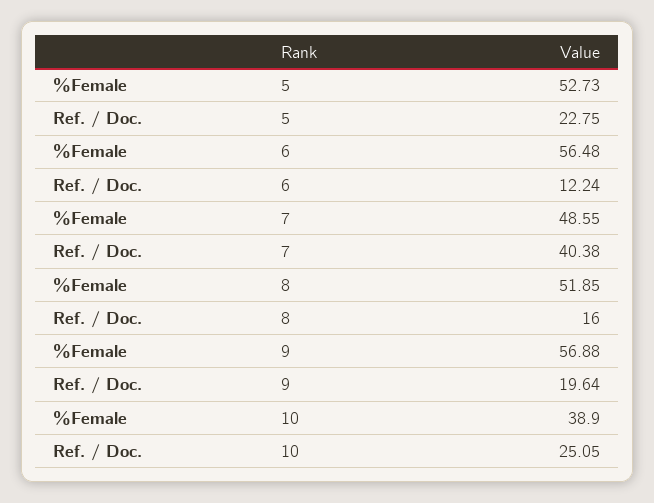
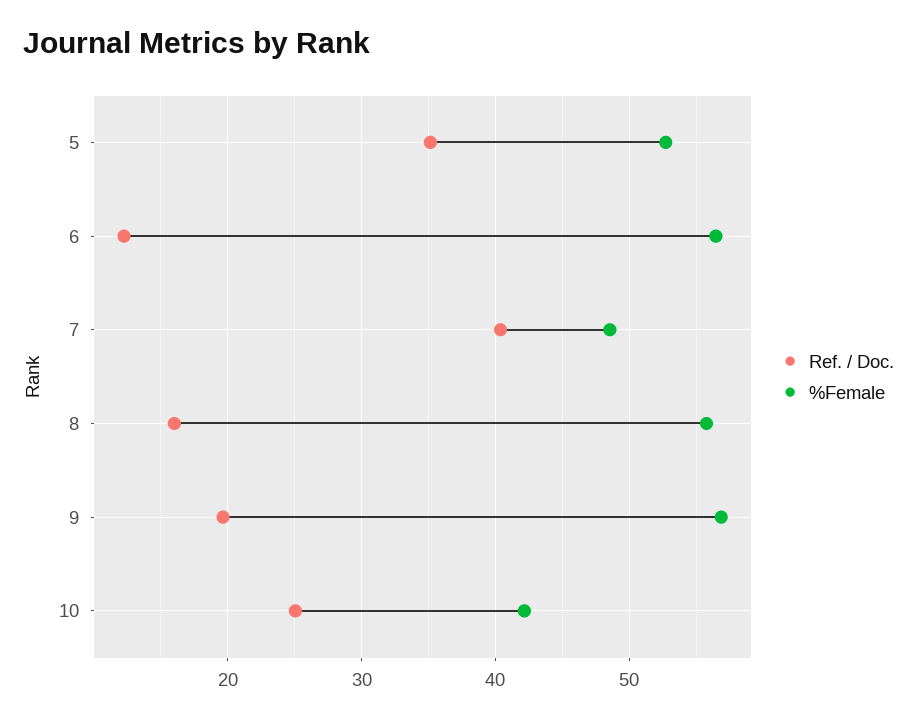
Ref. / Doc., 5: 22.75 -> 35
%Female, 8: 51.85 -> 56
%Female, 10: 38.9 -> 42

